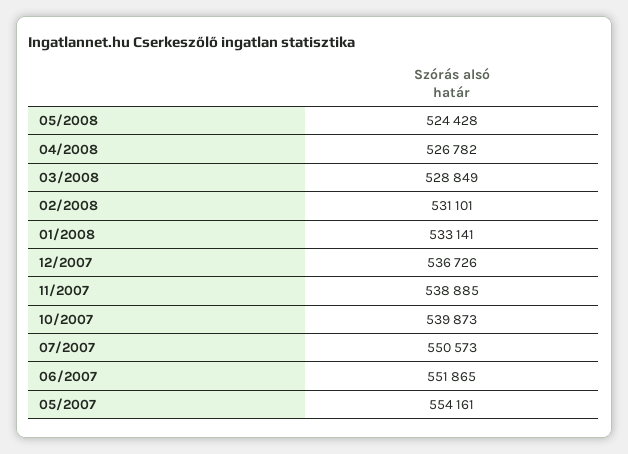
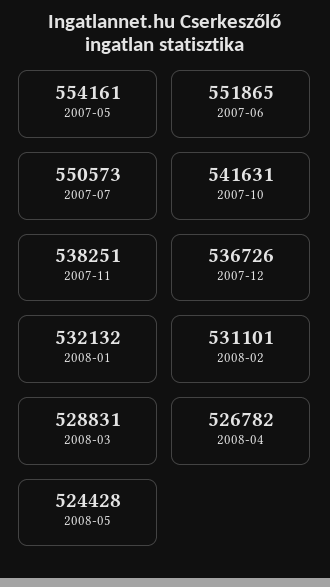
03/2008: 528849 -> 528831
01/2008: 533141 -> 532132
11/2007: 538885 -> 538251
10/2007: 539873 -> 541631

